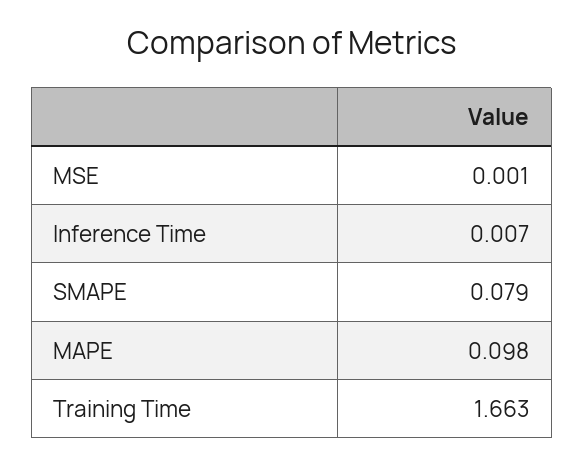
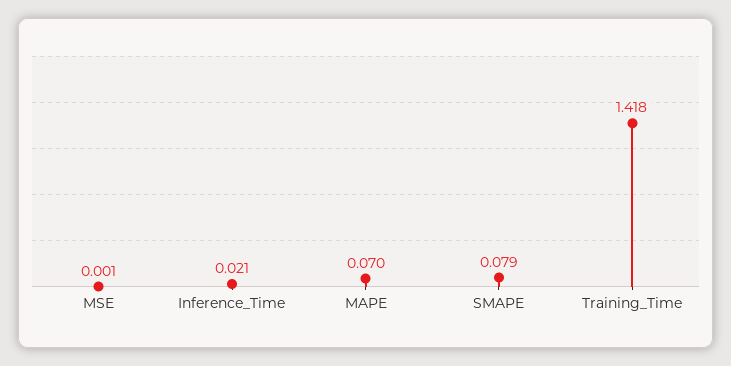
Inference Time: 0.007 -> 0.021
MAPE: 0.098 -> 0.07
Training Time: 1.663 -> 1.418

